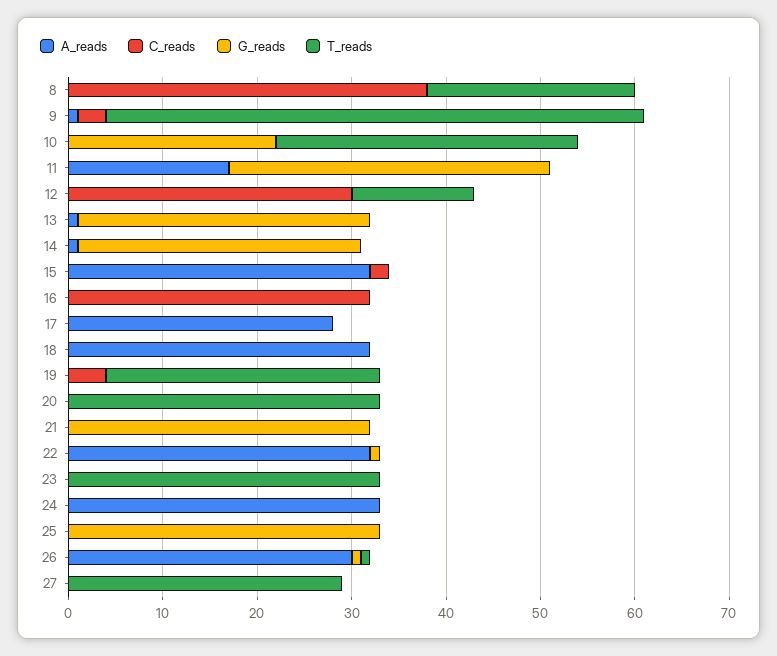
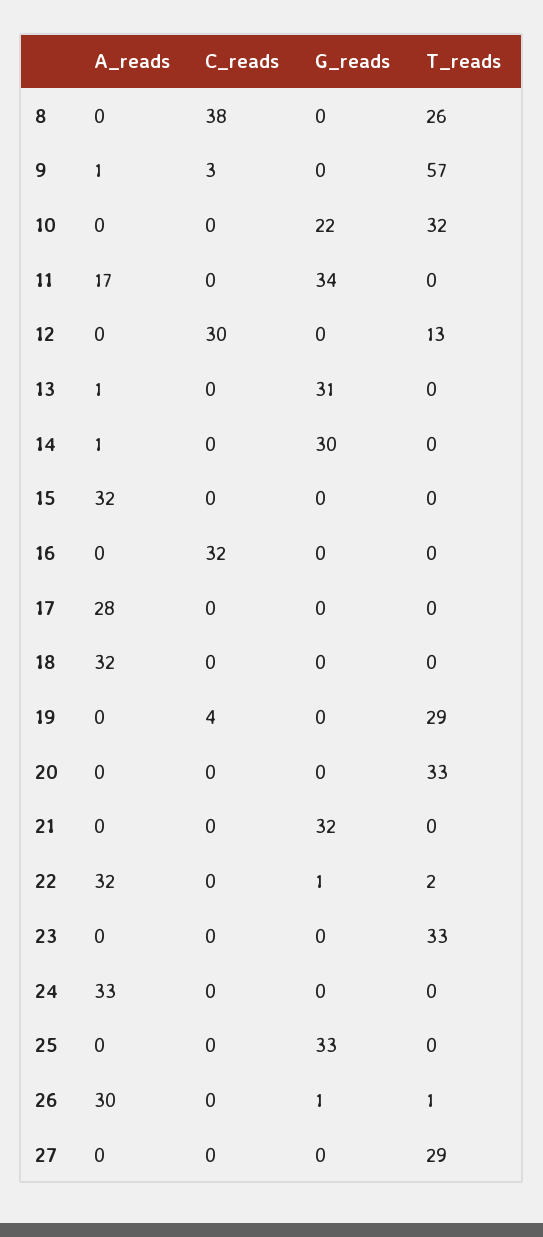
T_reads, 8: 22 -> 26
C_reads, 15: 2 -> 0
T_reads, 22: 0 -> 2

